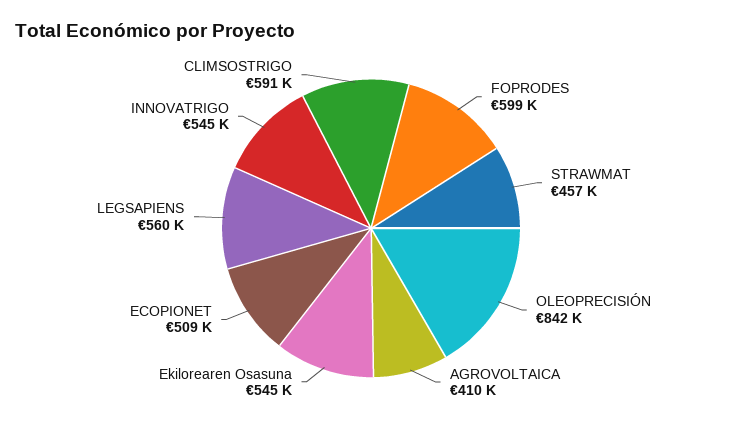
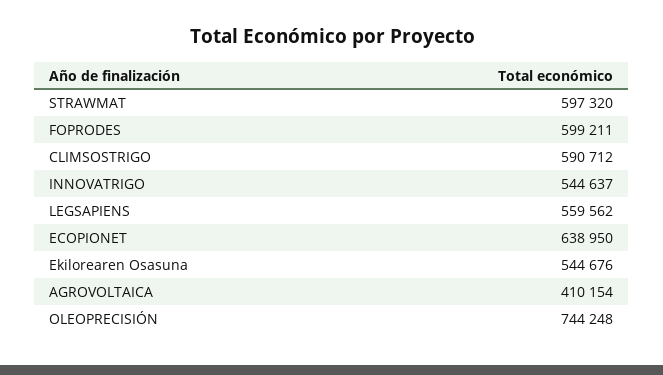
STRAWMAT: 457000 -> 597320
OLEOPRECISIÓN: 842000 -> 744248
ECOPIONET: 509000 -> 638950

